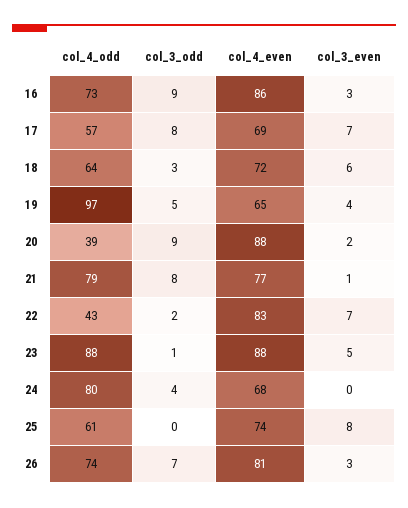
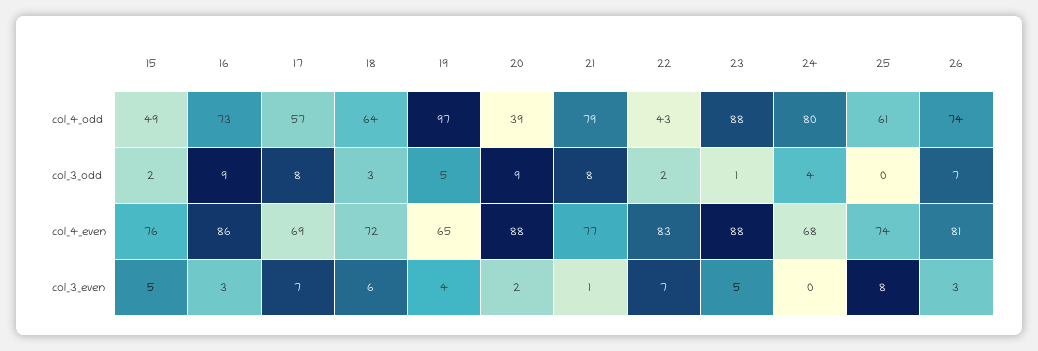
col_4_odd, 15: none -> 49
col_3_odd, 15: none -> 2
col_4_even, 15: none -> 76
col_3_even, 15: none -> 5

